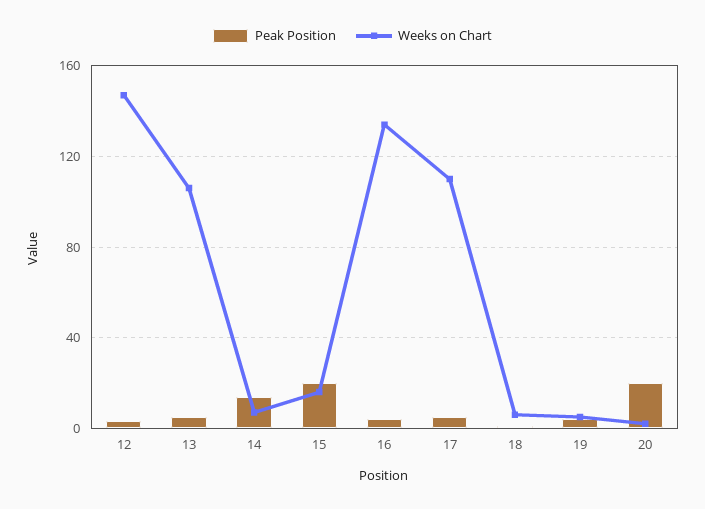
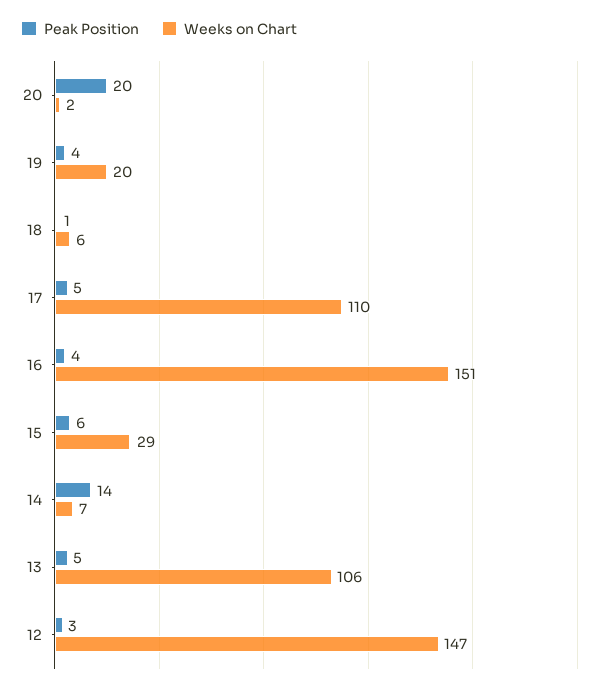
Peak Position, 15: 20 -> 6
Weeks on Chart, 15: 15 -> 29
Weeks on Chart, 16: 135 -> 151
Weeks on Chart, 19: 5 -> 20

